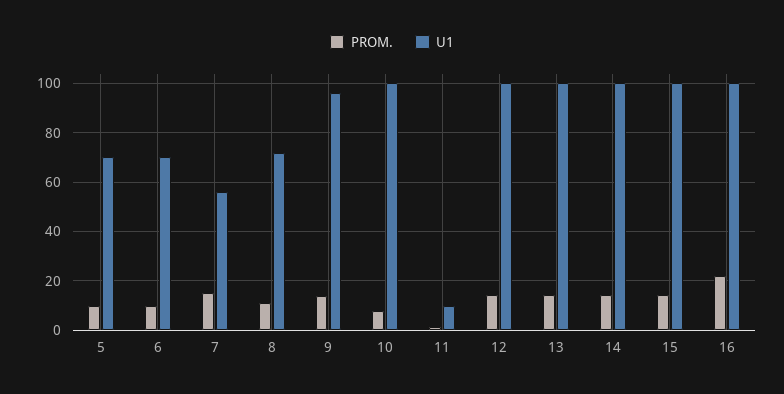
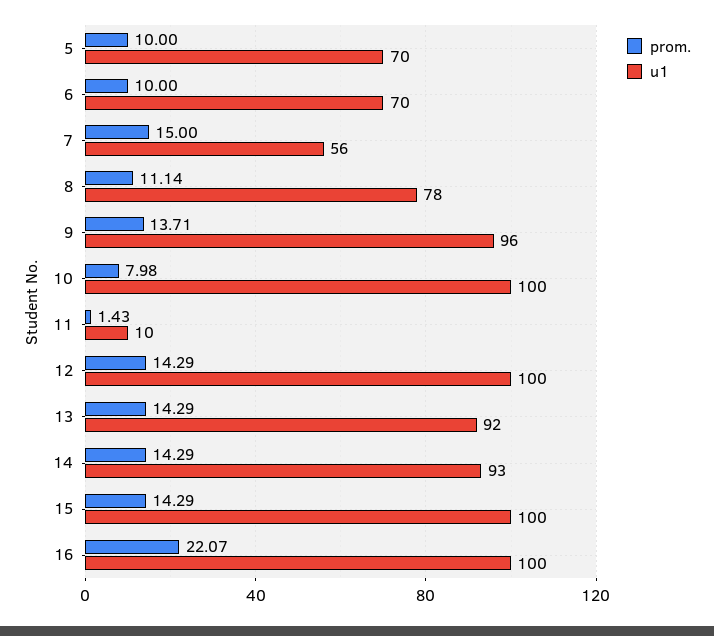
U1, 8: 72.5 -> 78
U1, 13: 100 -> 92
U1, 14: 100 -> 93

